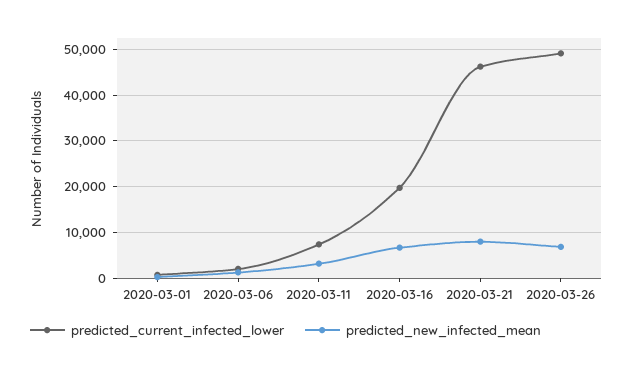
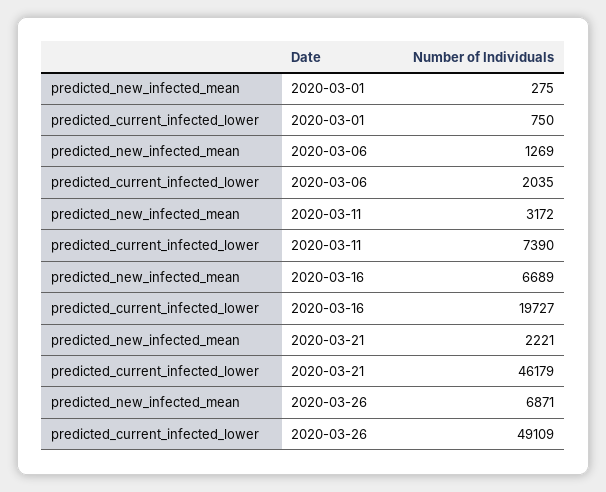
predicted_new_infected_mean, 2020-03-21: 8000 -> 2221

